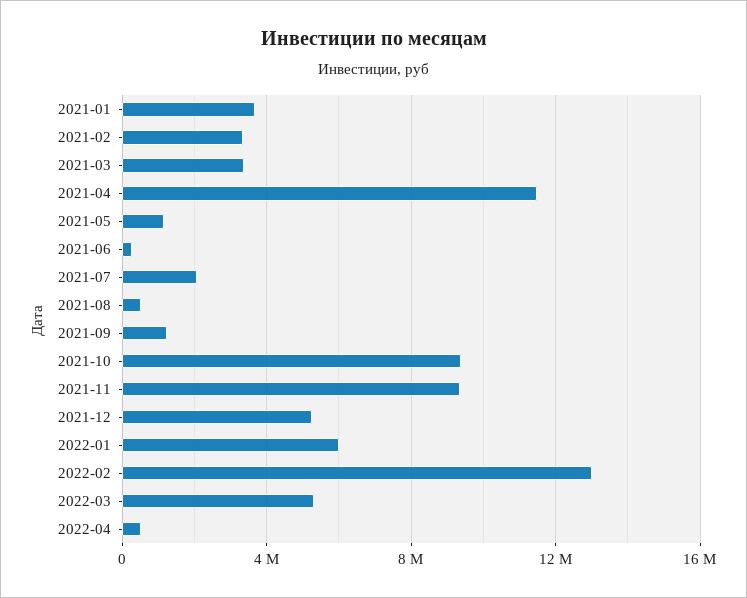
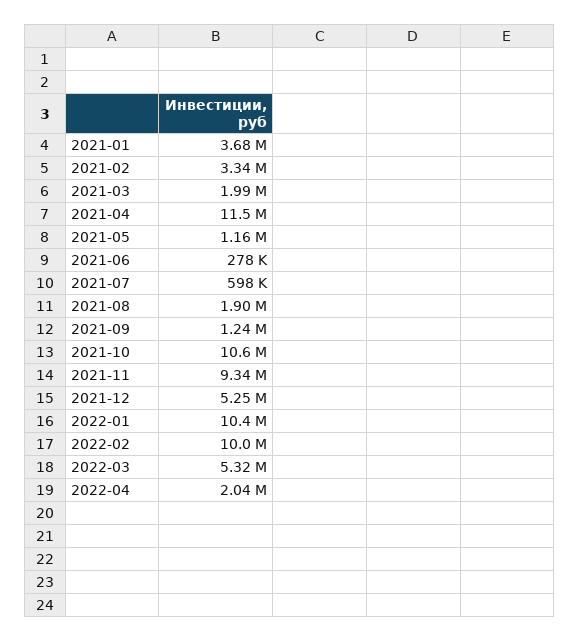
2021-03: 3500000 -> 1990000
2021-07: 2000000 -> 598000
2021-08: 500000 -> 1900000
2021-10: 9500000 -> 10600000
2022-01: 6000000 -> 10400000
2022-02: 13000000 -> 10000000
2022-04: 500000 -> 2040000

